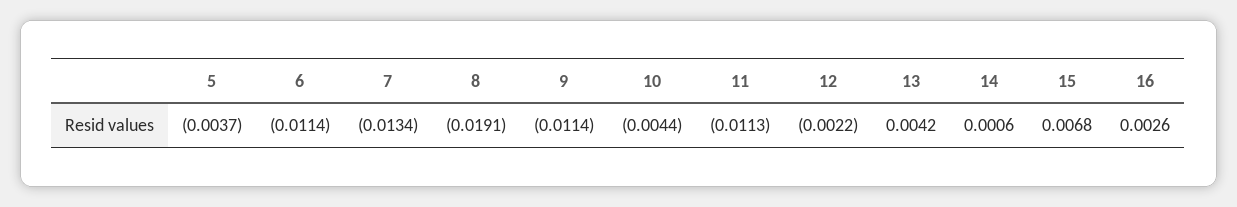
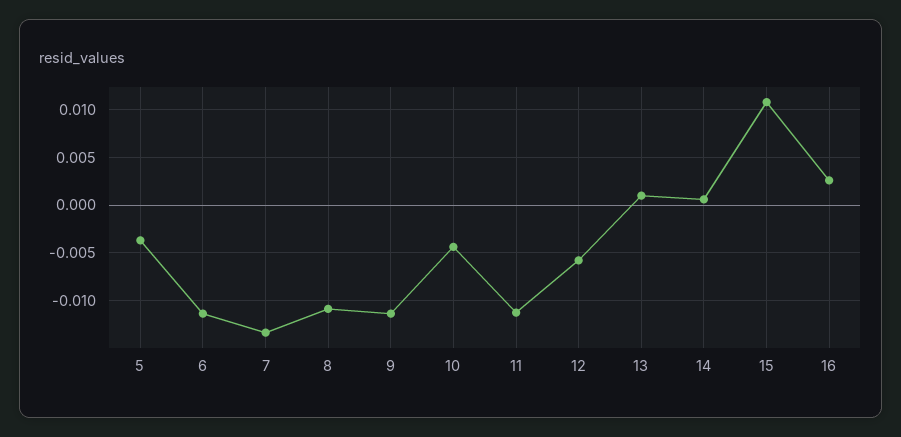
8: -0.0191 -> -0.011
12: -0.0022 -> -0.006
13: 0.0042 -> 0.001
15: 0.0068 -> 0.011

